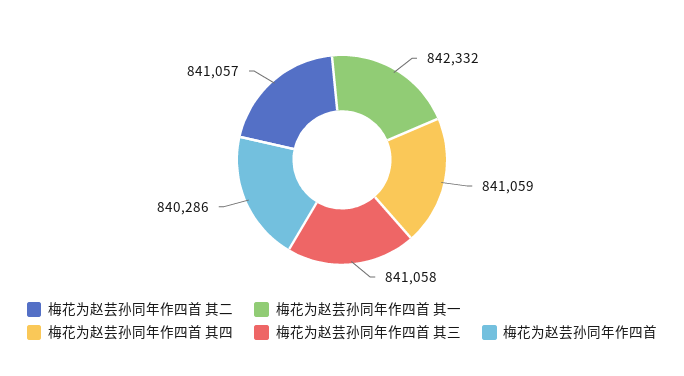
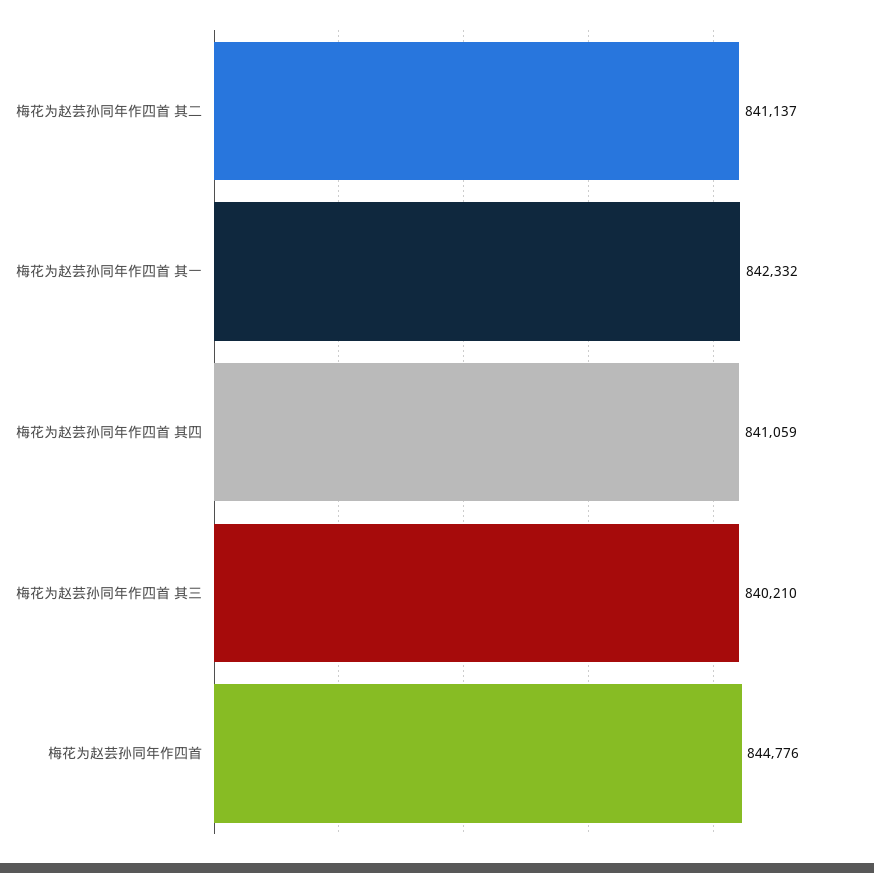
梅花为赵芸孙同年作四首 其二: 841057 -> 841137
梅花为赵芸孙同年作四首 其三: 841058 -> 840210
梅花为赵芸孙同年作四首: 840286 -> 844776

